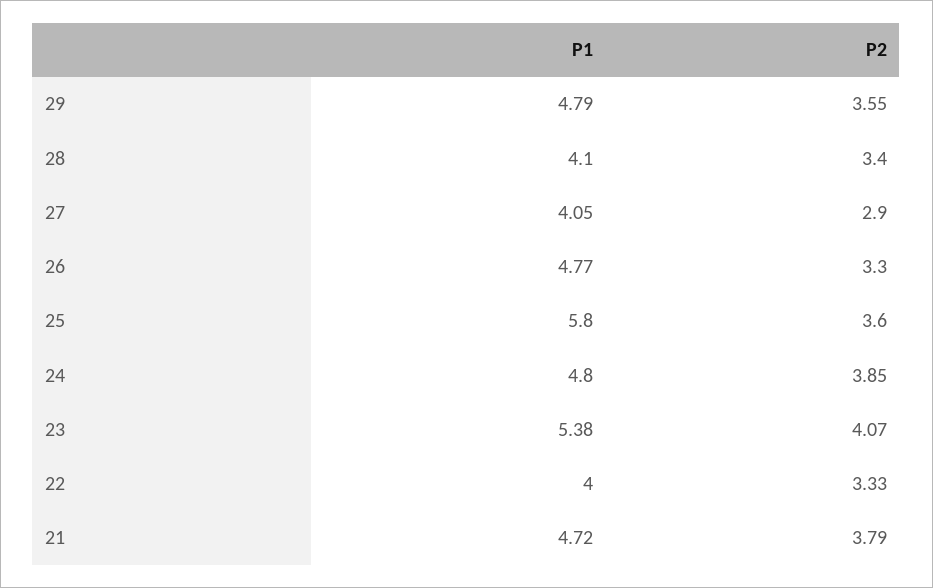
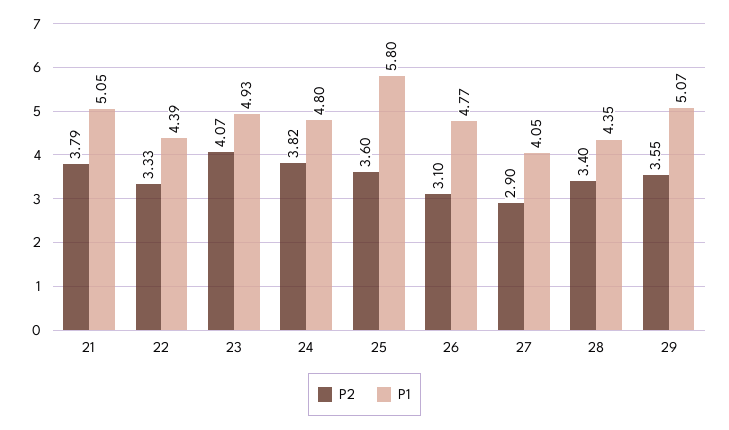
P1, 29: 4.79 -> 5.07
P1, 28: 4.1 -> 4.35
P2, 26: 3.3 -> 3.1
P2, 24: 3.85 -> 3.82
P1, 23: 5.38 -> 4.93
P1, 22: 4 -> 4.39
P1, 21: 4.72 -> 5.05

